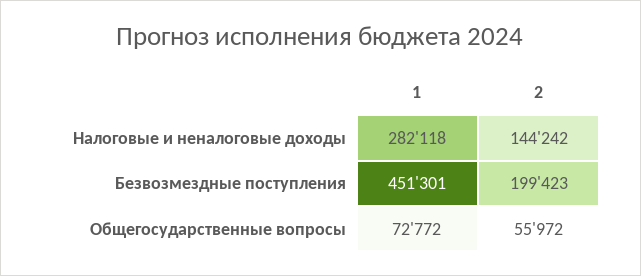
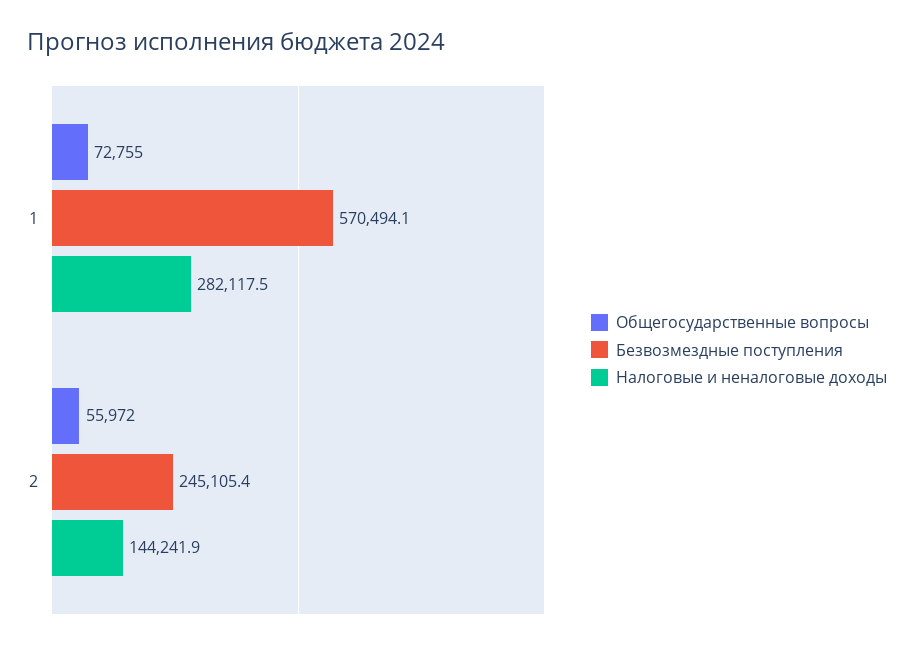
Безвозмездные поступления, 1: 451301 -> 570494.1
Безвозмездные поступления, 2: 199423 -> 245105.4
Общегосударственные вопросы, 1: 72772 -> 72755

